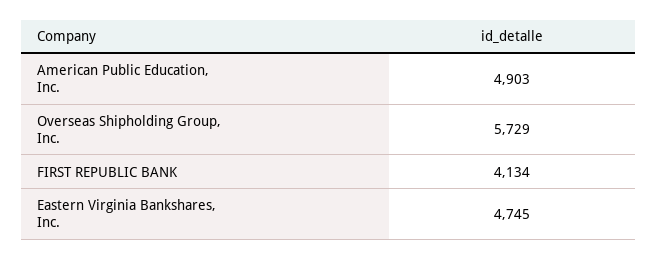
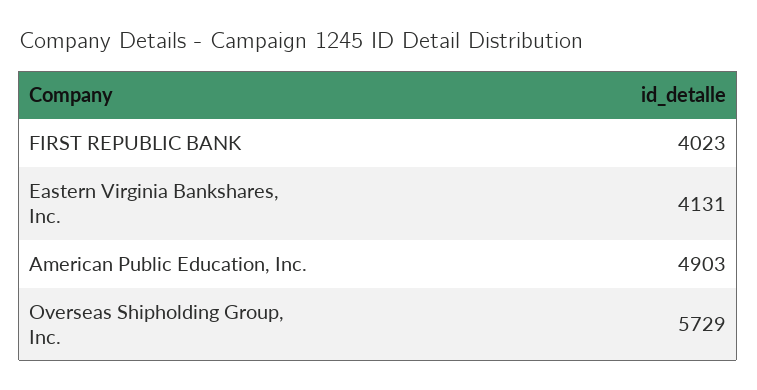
FIRST REPUBLIC BANK: 4134 -> 4023
Eastern Virginia Bankshares, Inc.: 4745 -> 4131

